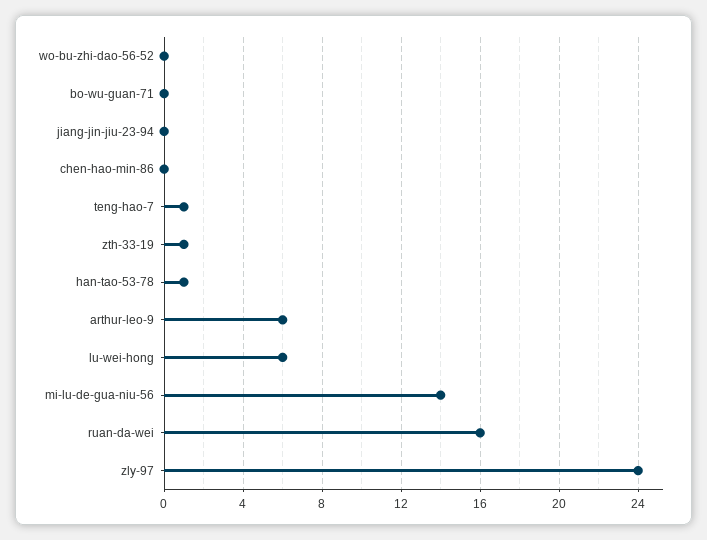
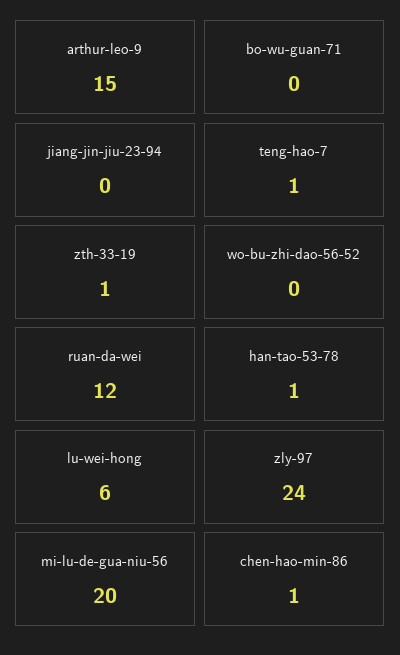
chen-hao-min-86: 0 -> 1
arthur-leo-9: 6 -> 15
mi-lu-de-gua-niu-56: 14 -> 20
ruan-da-wei: 16 -> 12

